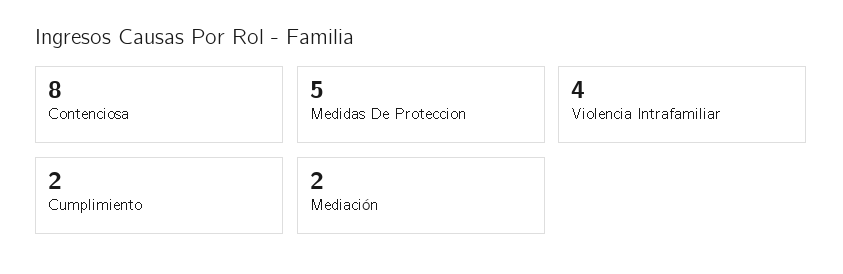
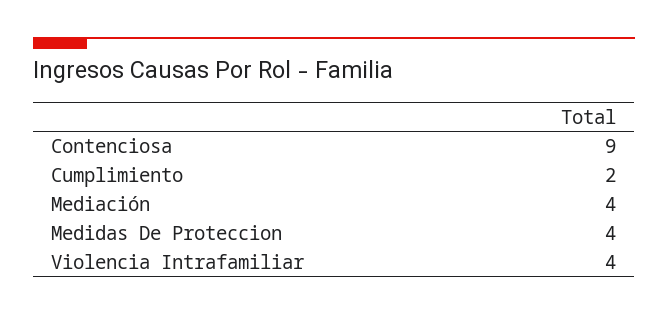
Contenciosa: 8 -> 9
Medidas De Proteccion: 5 -> 4
Mediación: 2 -> 4

